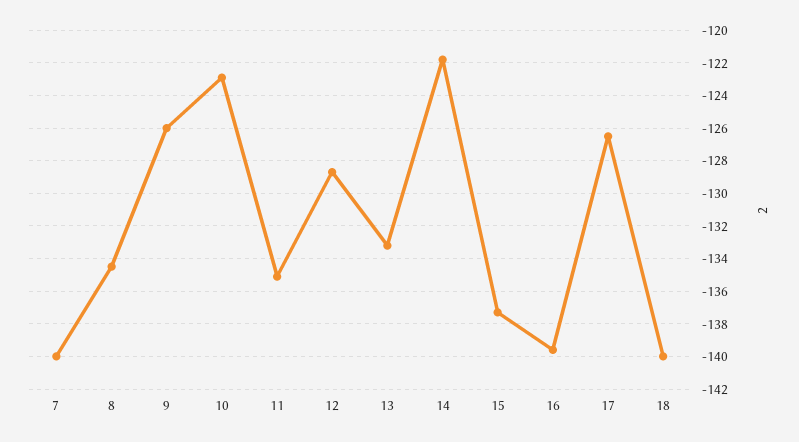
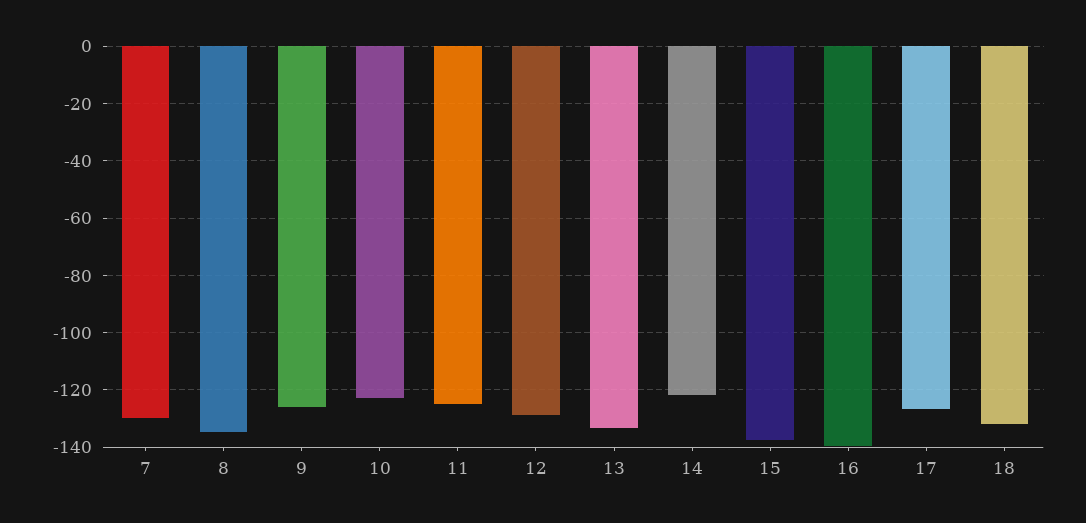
7: -140 -> -130
11: -135 -> -125
18: -140 -> -132.5

